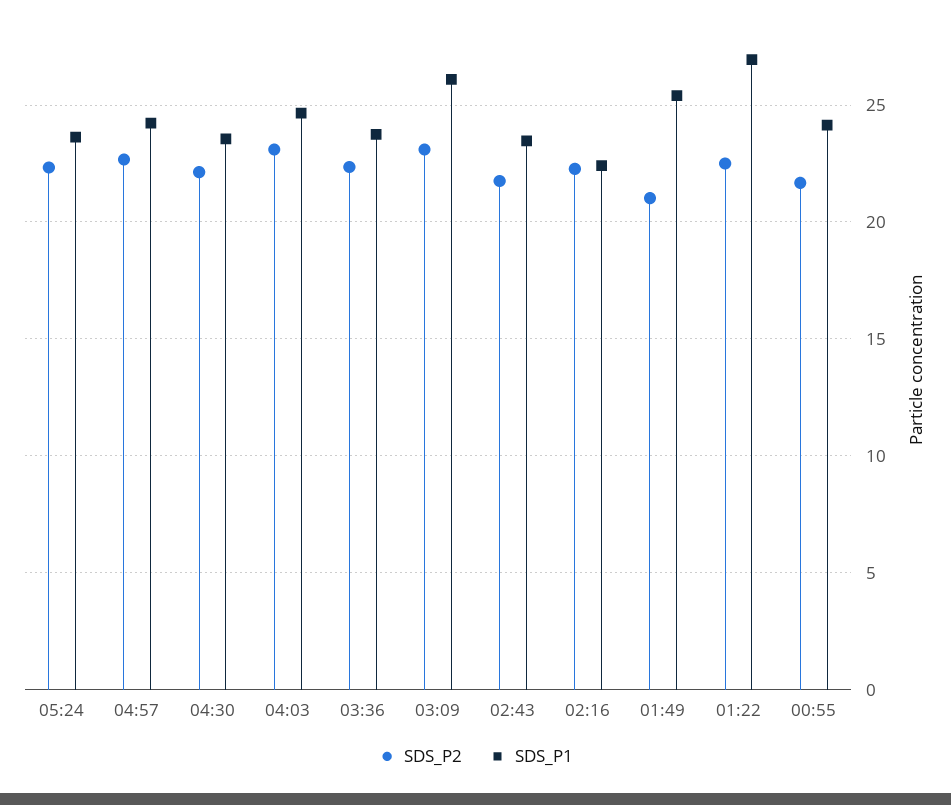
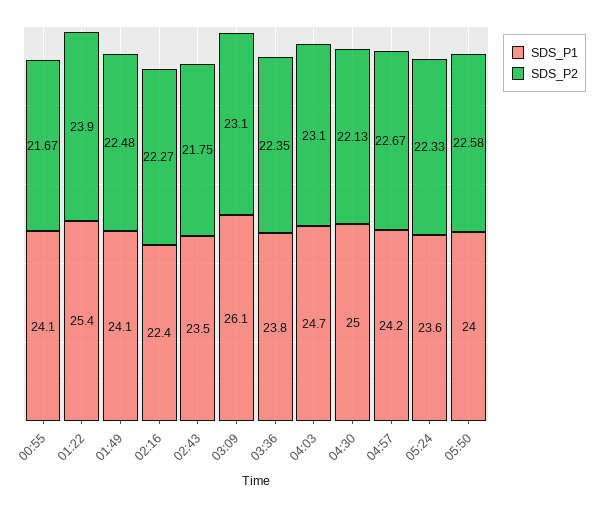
SDS_P1, 04:30: 23.5 -> 25
SDS_P2, 01:49: 21 -> 22.48
SDS_P1, 01:49: 25.5 -> 24.1
SDS_P2, 01:22: 22.5 -> 23.9
SDS_P1, 01:22: 27 -> 25.4
SDS_P1, 05:50: none -> 24
SDS_P2, 05:50: none -> 22.58

